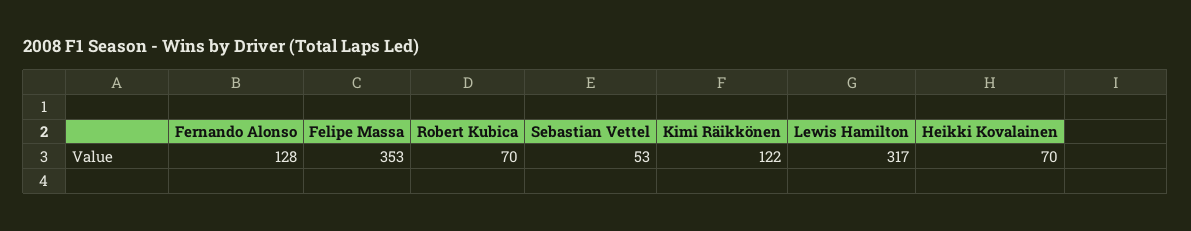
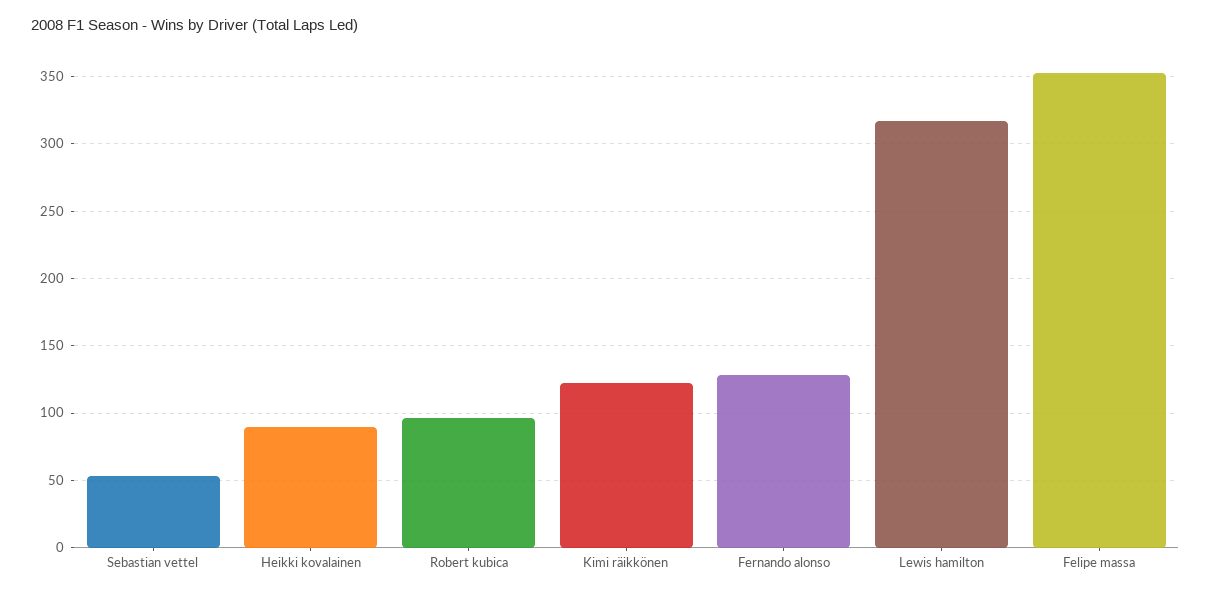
Robert Kubica: 70 -> 95
Heikki Kovalainen: 70 -> 90

